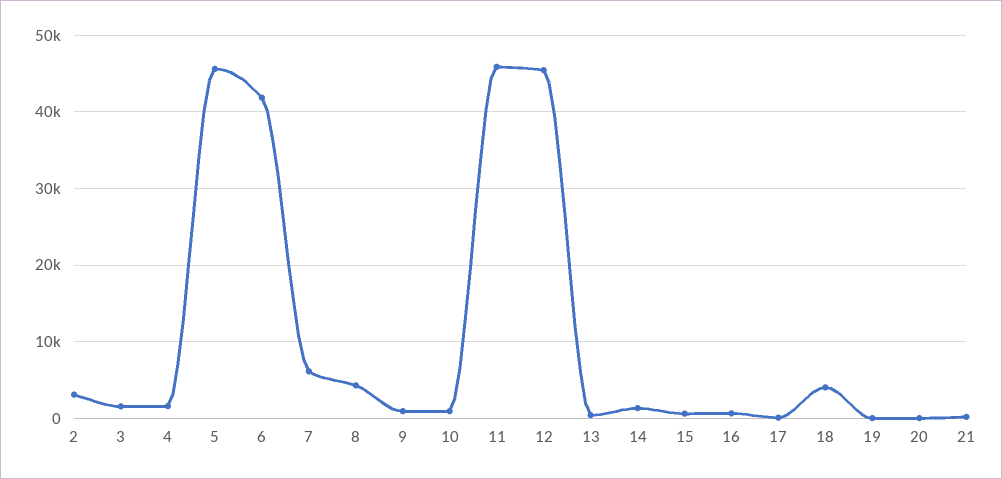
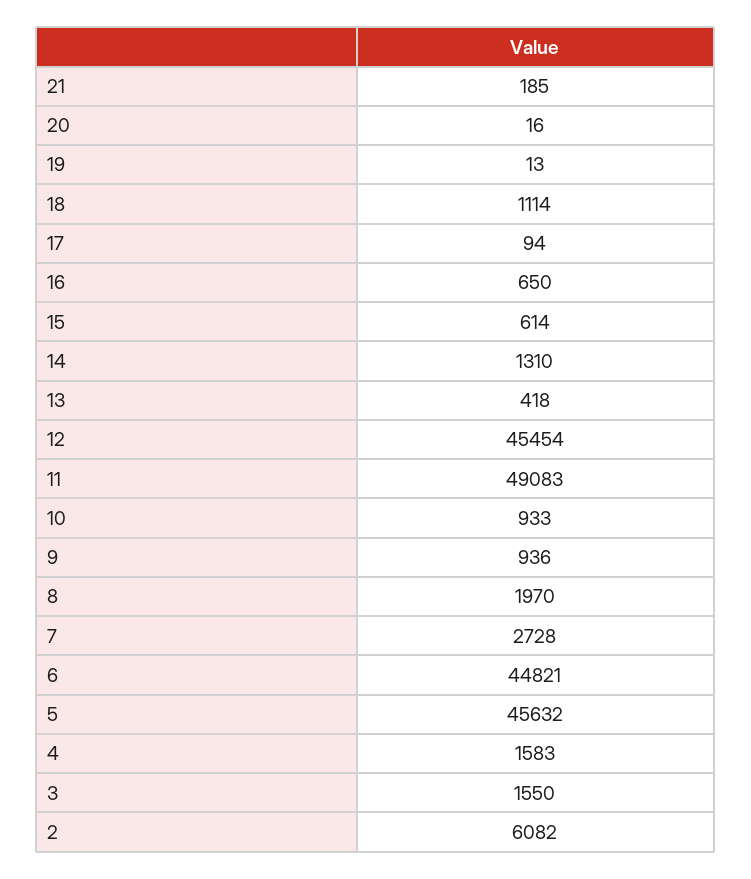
2: 3000 -> 6082
6: 42000 -> 44821
7: 6000 -> 2728
8: 4000 -> 1970
11: 46000 -> 49083
18: 4000 -> 1114

